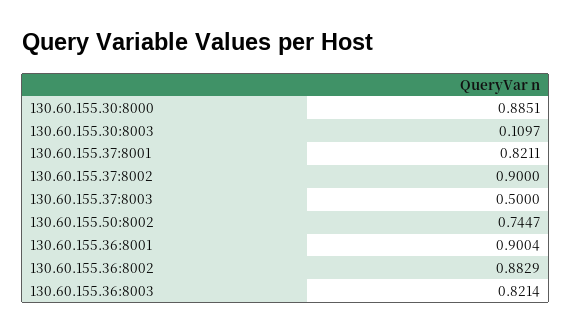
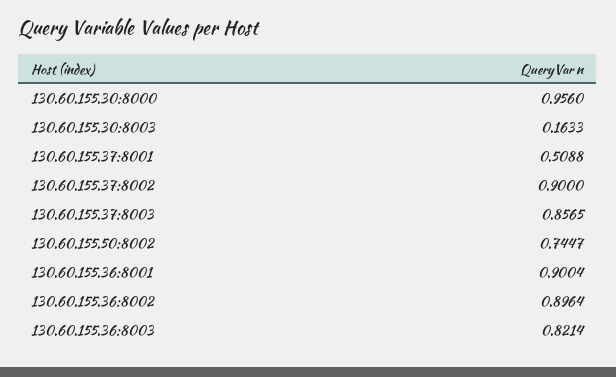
130.60.155.30:8000: 0.8851 -> 0.956
130.60.155.30:8003: 0.1097 -> 0.1633
130.60.155.37:8001: 0.8211 -> 0.5088
130.60.155.37:8003: 0.5 -> 0.8565
130.60.155.36:8002: 0.8829 -> 0.8964

